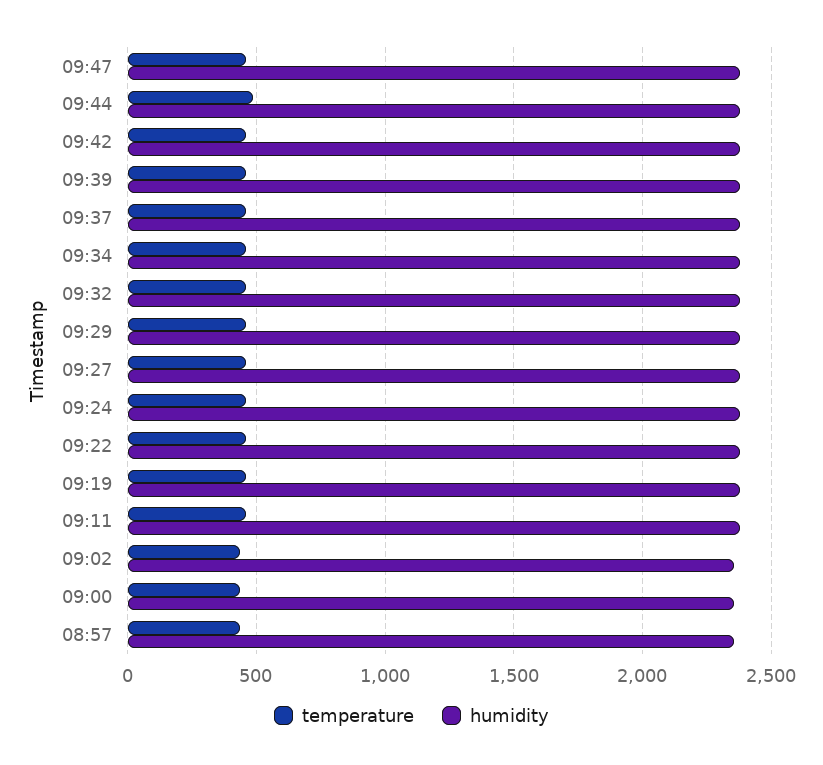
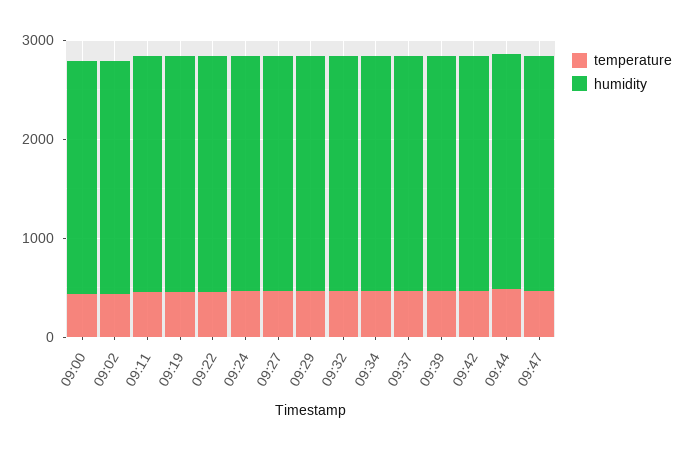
temperature, 08:57: 450 -> none
humidity, 08:57: 2350 -> none

